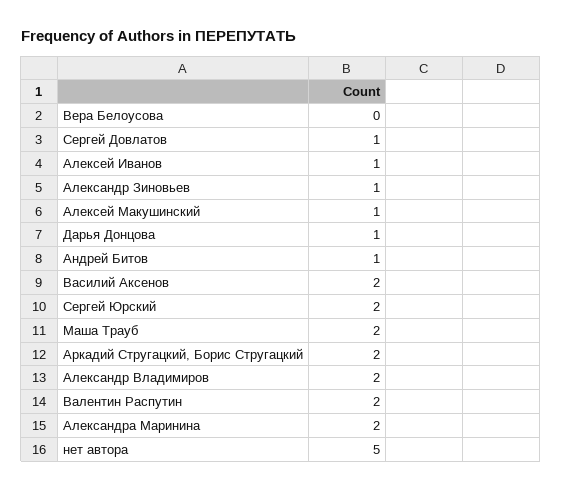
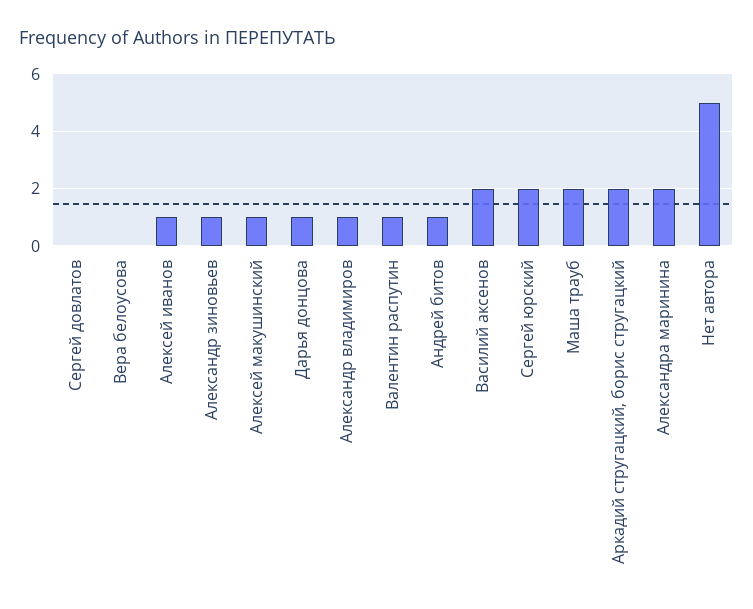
Сергей Довлатов: 1 -> 0
Александр Владимиров: 2 -> 1
Валентин Распутин: 2 -> 1

